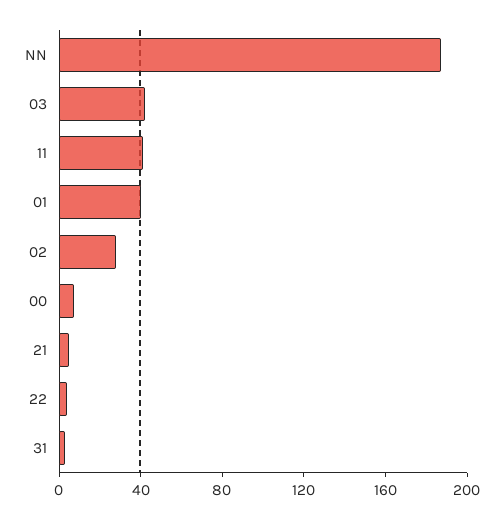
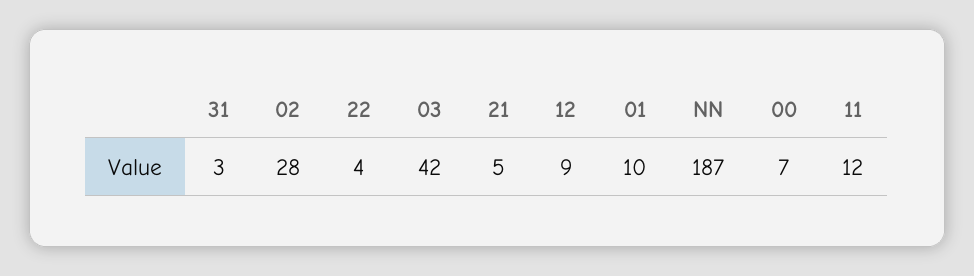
11: 40 -> 12
01: 40 -> 10
12: none -> 9

